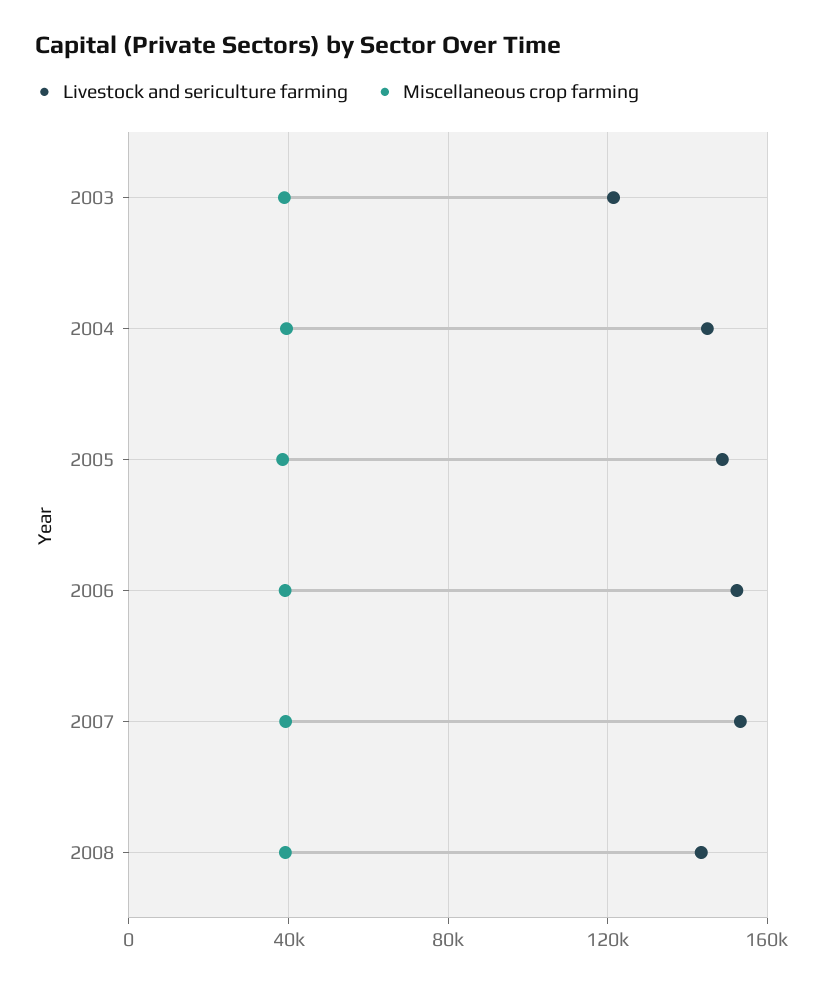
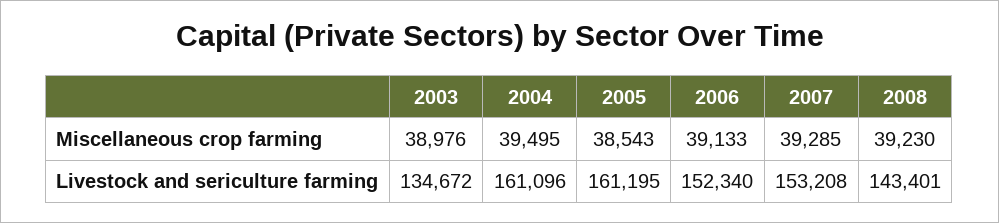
Livestock and sericulture farming, 2003: 120000 -> 134672
Livestock and sericulture farming, 2004: 145000 -> 161096
Livestock and sericulture farming, 2005: 150000 -> 161195

